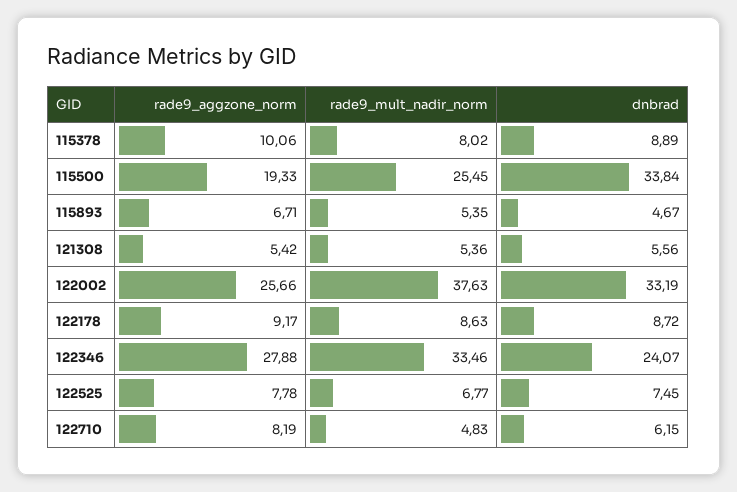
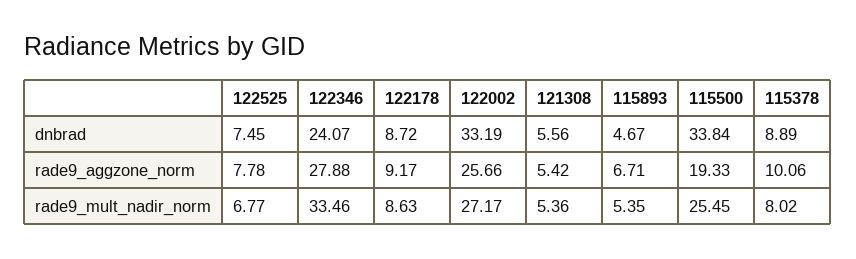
rade9_mult_nadir_norm, 122002: 37.63 -> 27.17
rade9_aggzone_norm, 122710: 8.19 -> none
rade9_mult_nadir_norm, 122710: 4.83 -> none
dnbrad, 122710: 6.15 -> none

